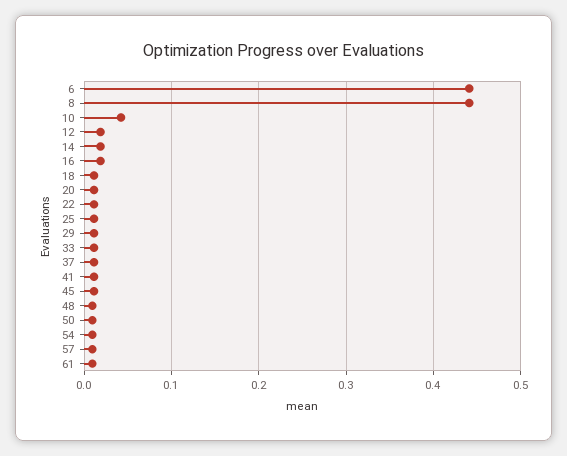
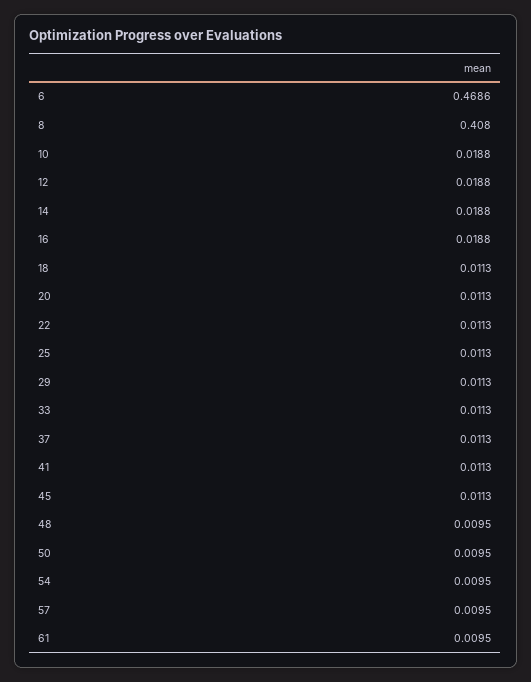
6: 0.44 -> 0.4686
8: 0.44 -> 0.408
10: 0.04 -> 0.0188

